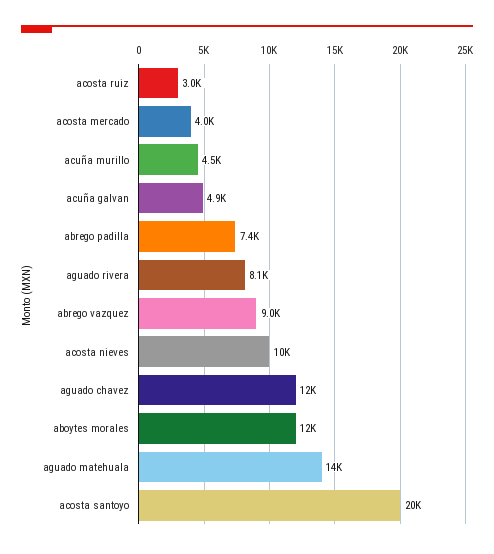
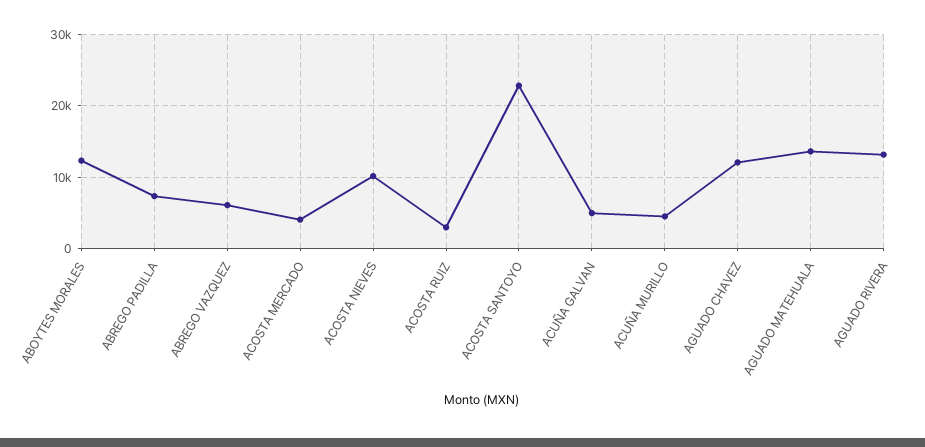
aguado rivera: 8100 -> 13000
abrego vazquez: 9000 -> 6000
acosta santoyo: 20000 -> 23000

